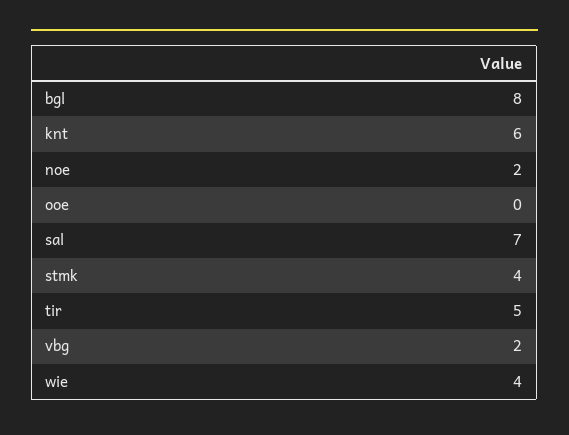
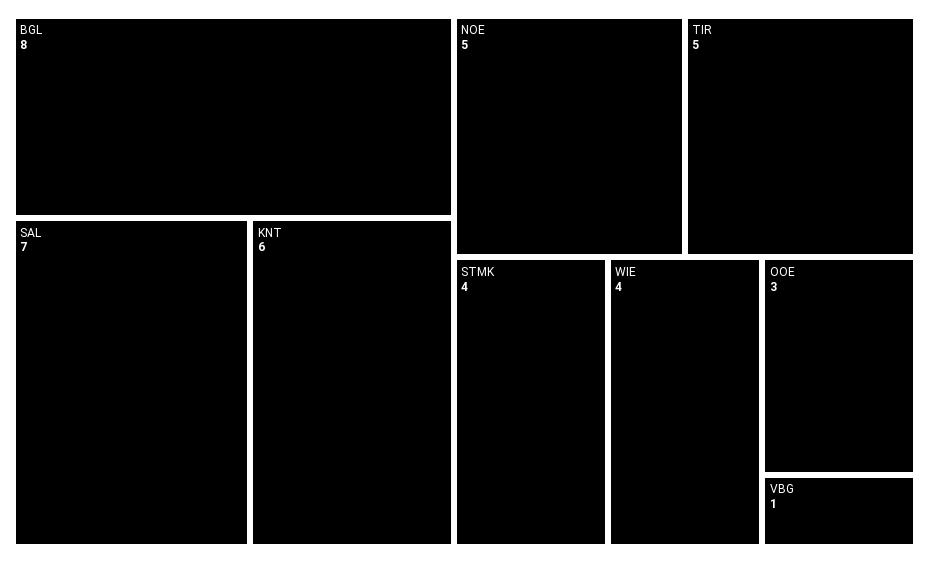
noe: 2 -> 5
ooe: 0 -> 3
vbg: 2 -> 1

